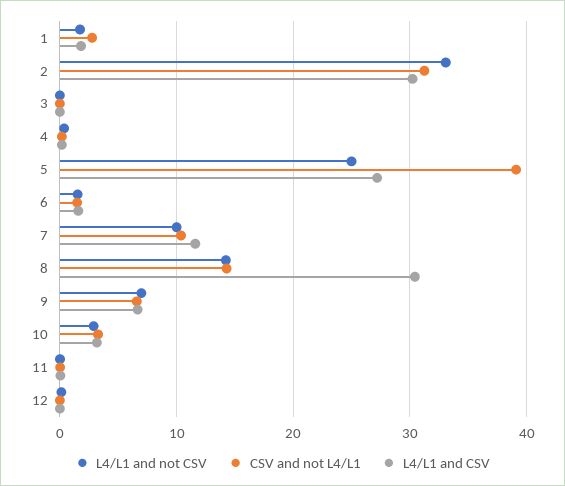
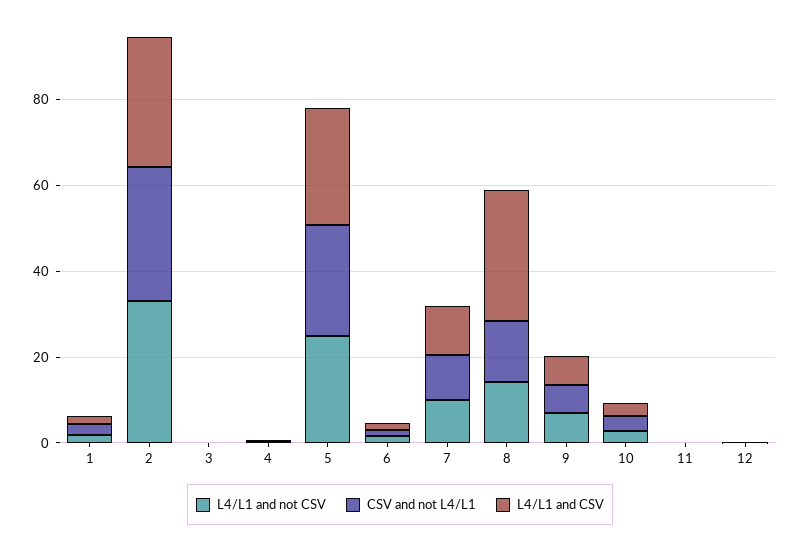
CSV and not L4/L1, 5: 39 -> 25

